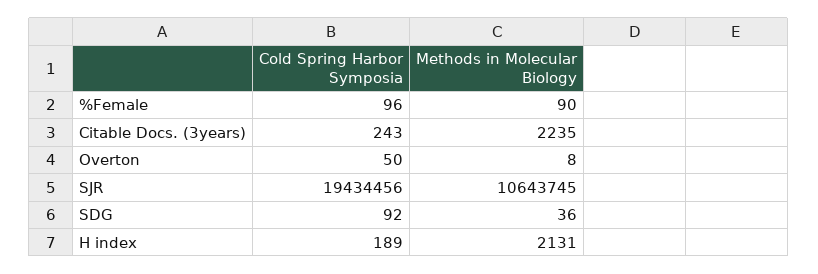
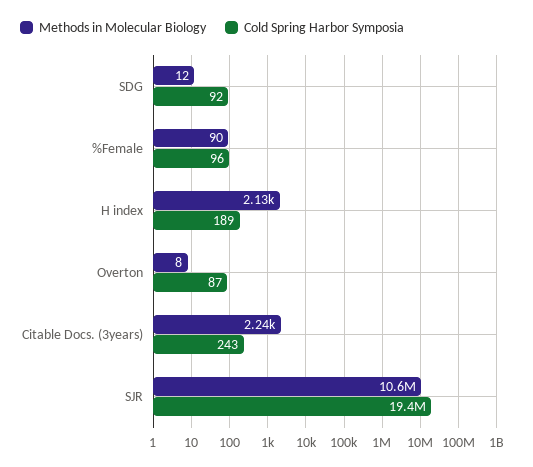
Cold Spring Harbor Symposia, Overton: 50 -> 87
Methods in Molecular Biology, SDG: 36 -> 12

